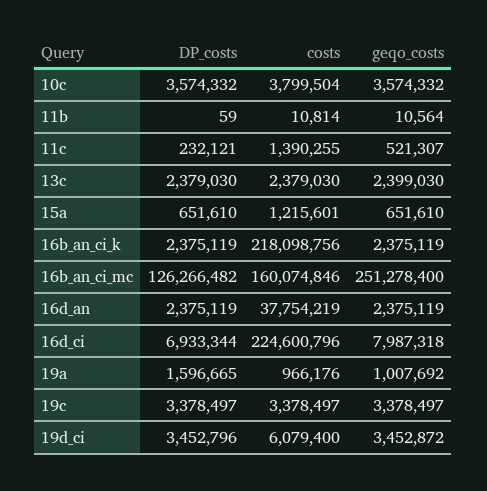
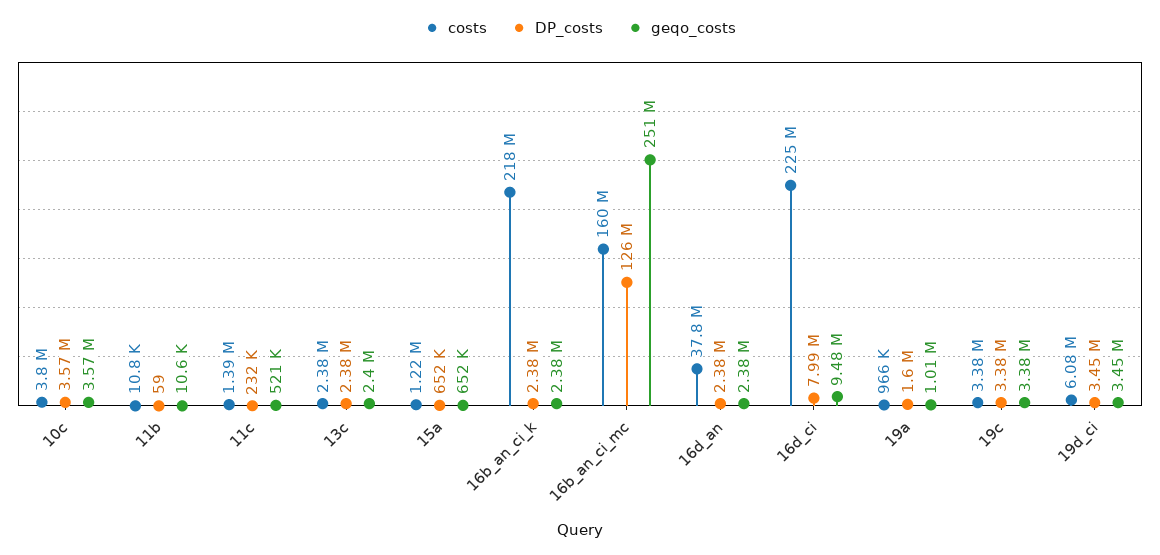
DP_costs, 16d_ci: 6933344 -> 7990000
geqo_costs, 16d_ci: 7987318 -> 9480000

